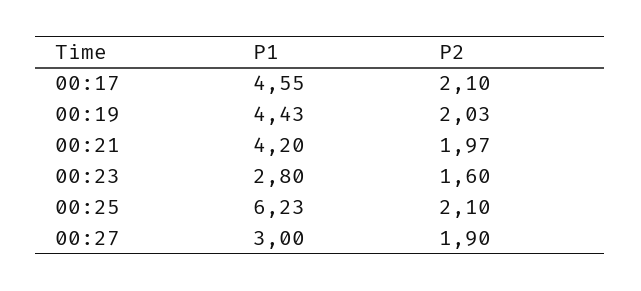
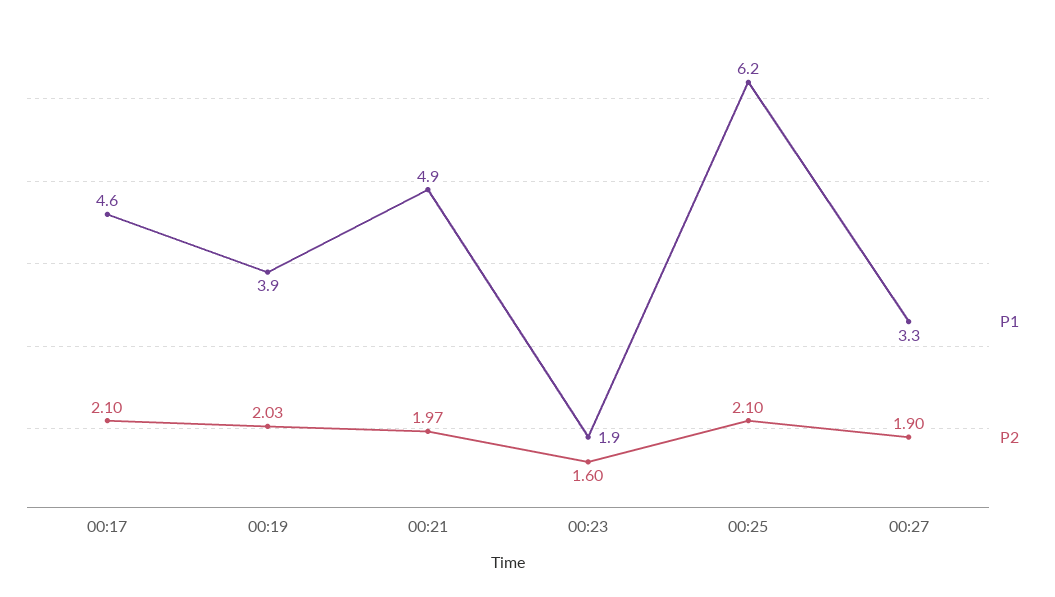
P1, 00:19: 4.43 -> 3.9
P1, 00:21: 4.2 -> 4.9
P1, 00:23: 2.8 -> 1.9
P1, 00:27: 3 -> 3.3

